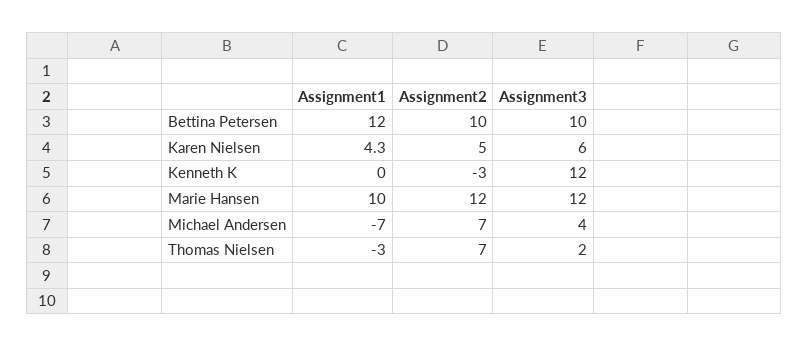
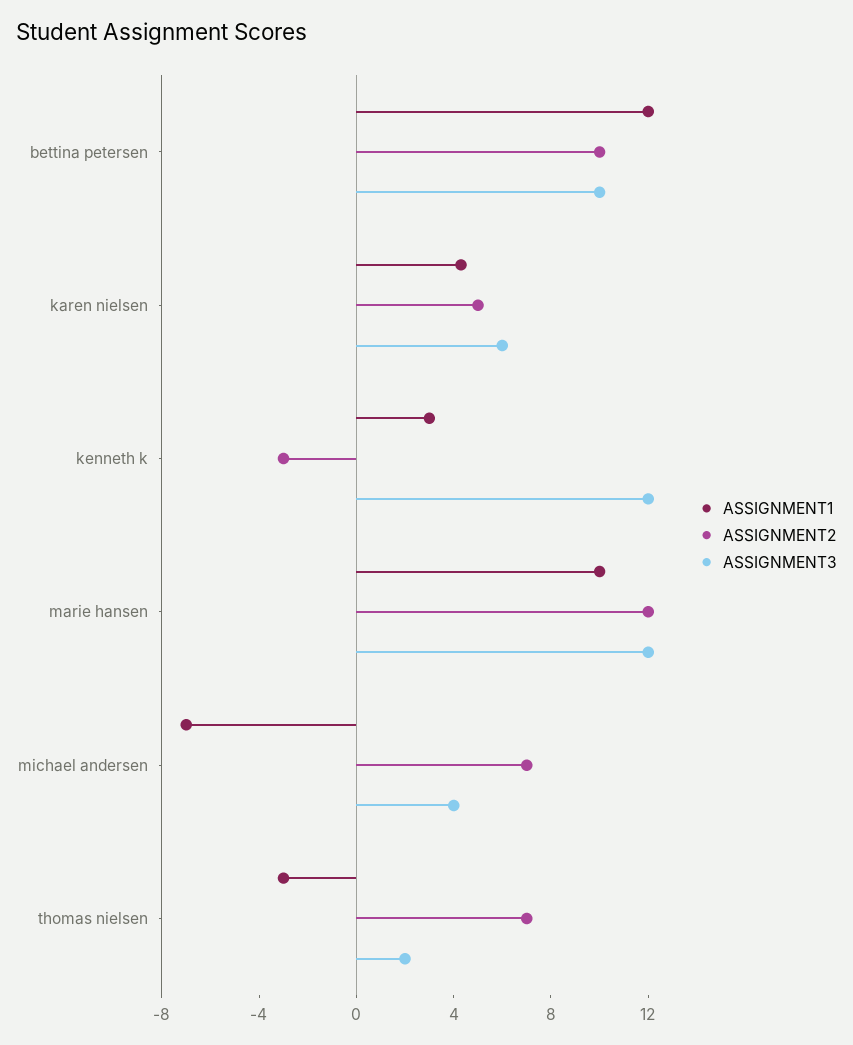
Assignment1, Kenneth K: 0 -> 3

